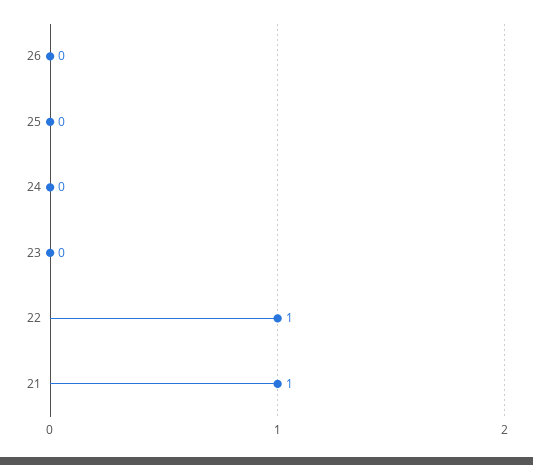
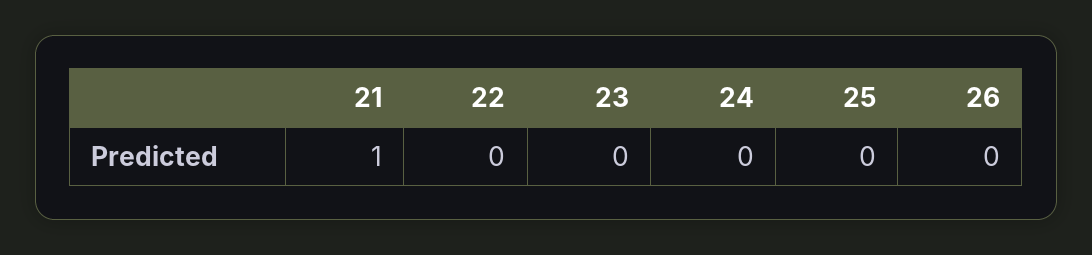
22: 1 -> 0

